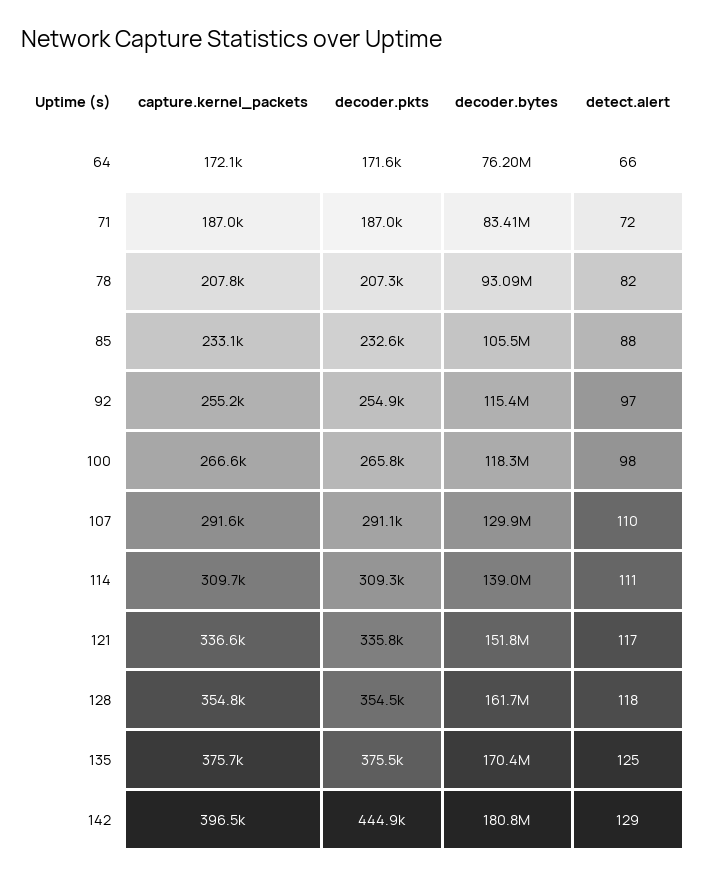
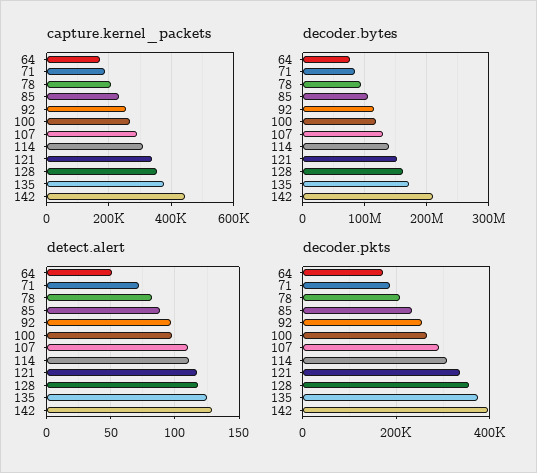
detect.alert, 64: 66 -> 50
capture.kernel_packets, 142: 396500 -> 440000
decoder.pkts, 142: 444900 -> 400000
decoder.bytes, 142: 180800000 -> 210000000

